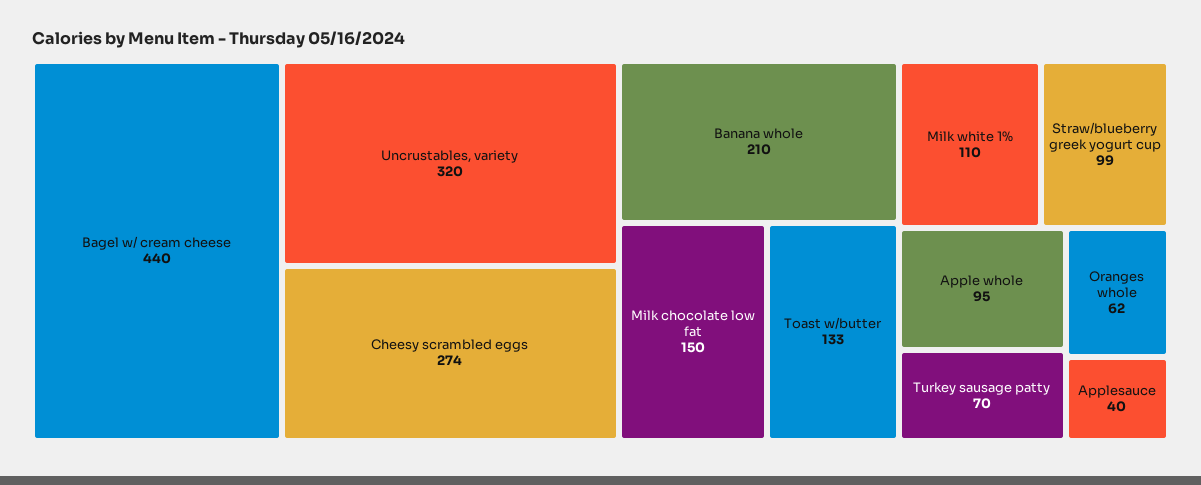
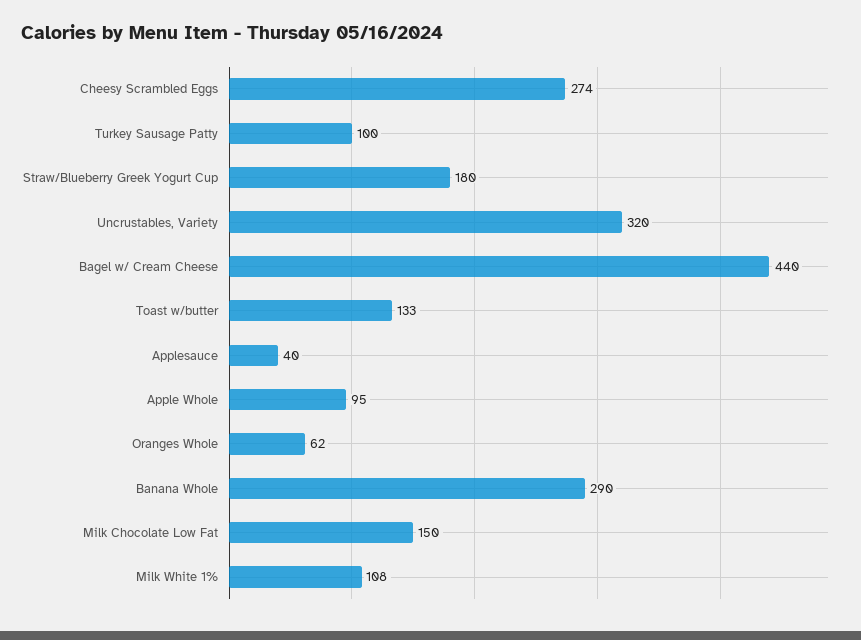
Banana whole: 210 -> 290
Milk white 1%: 110 -> 108
Straw/blueberry greek yogurt cup: 99 -> 180
Turkey sausage patty: 70 -> 100

